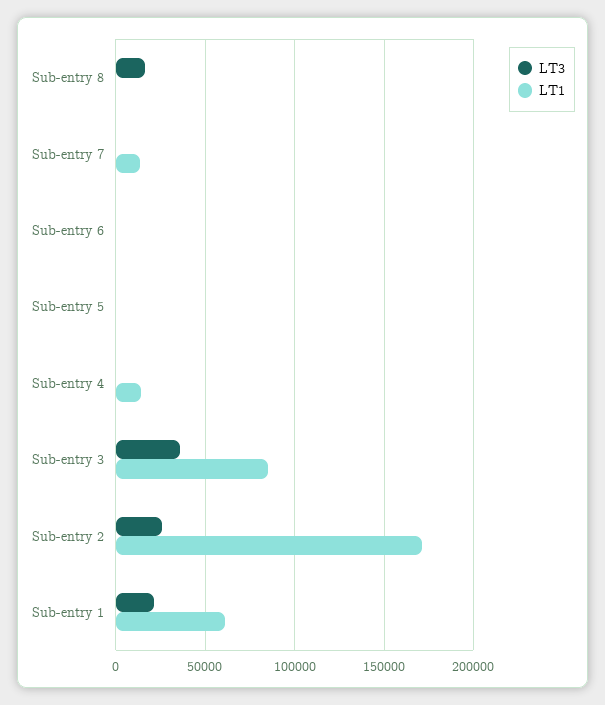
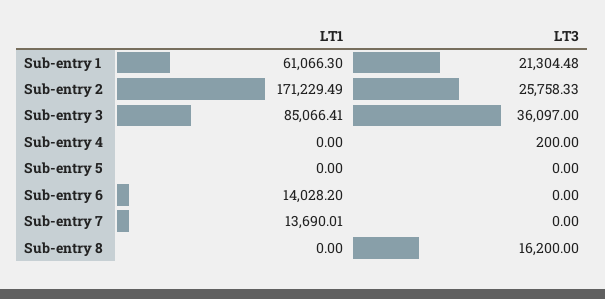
LT1, Sub-entry 6: 0 -> 14028.2
LT1, Sub-entry 4: 15000 -> 0

